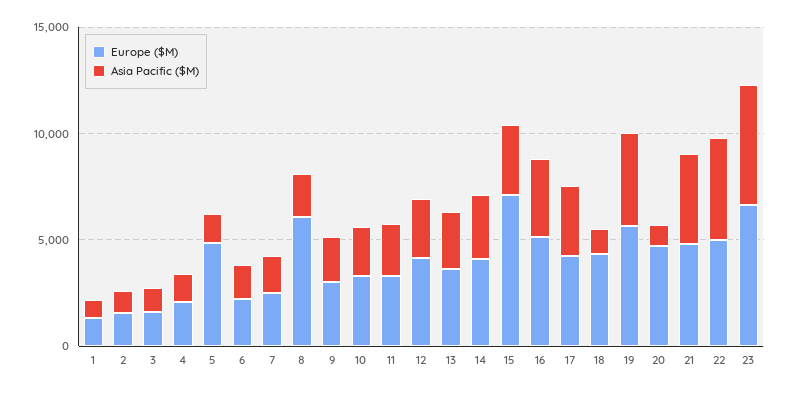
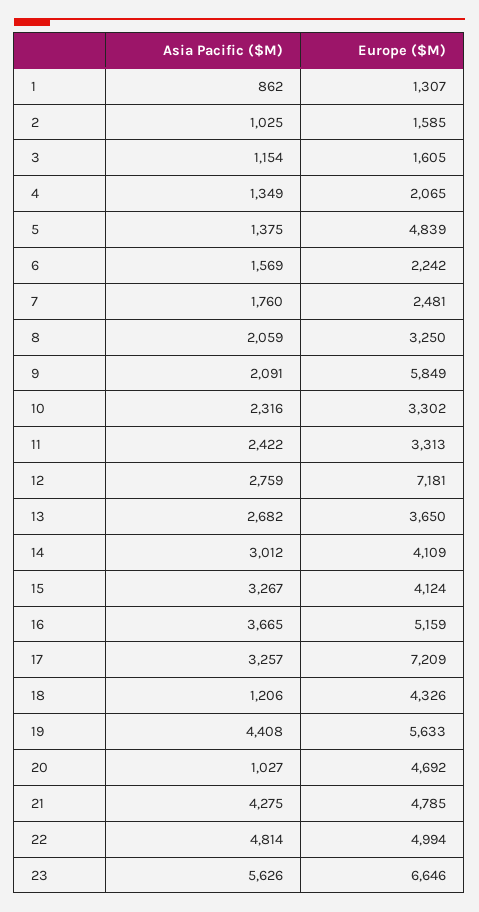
Europe ($M), 8: 6000 -> 3250
Europe ($M), 9: 3000 -> 5849
Europe ($M), 12: 4000 -> 7181
Europe ($M), 15: 7000 -> 4124
Europe ($M), 17: 4000 -> 7209

